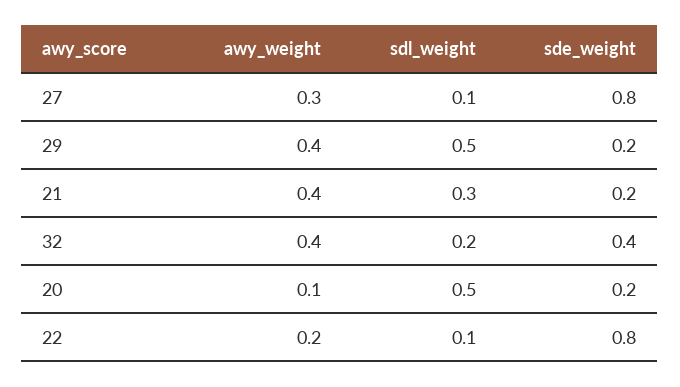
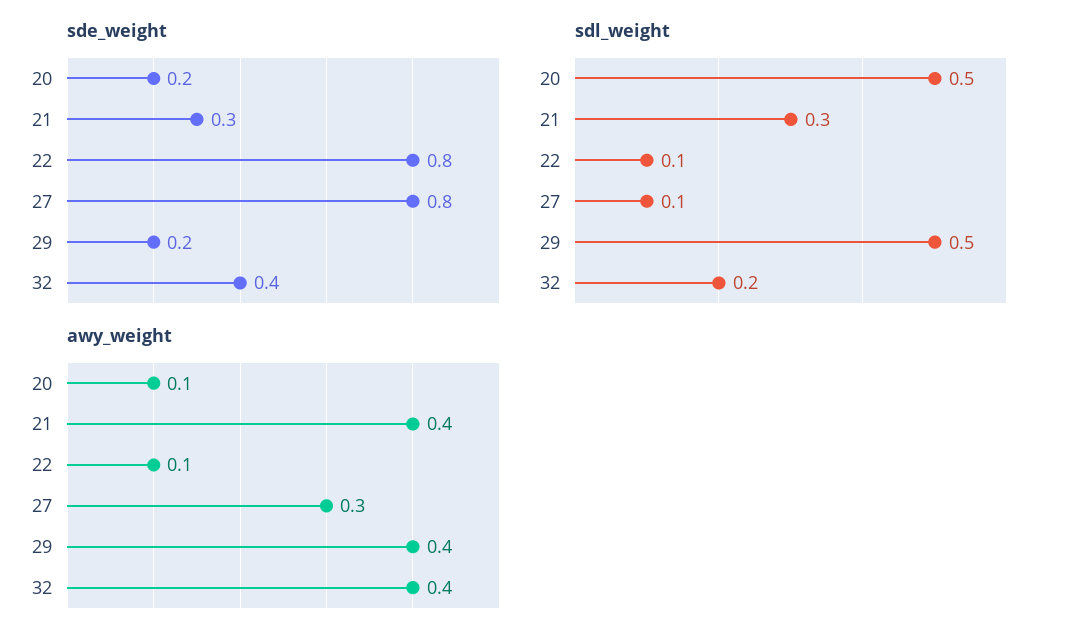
sde_weight, 21: 0.2 -> 0.3
awy_weight, 22: 0.2 -> 0.1

